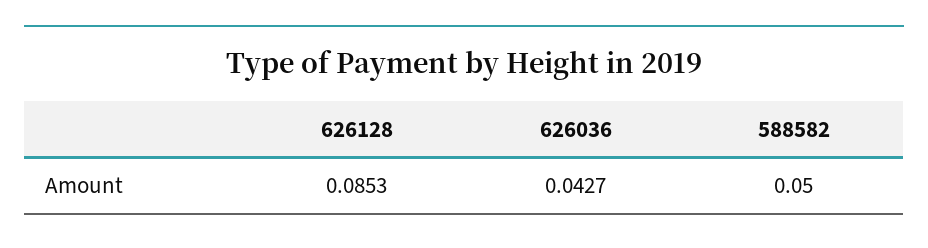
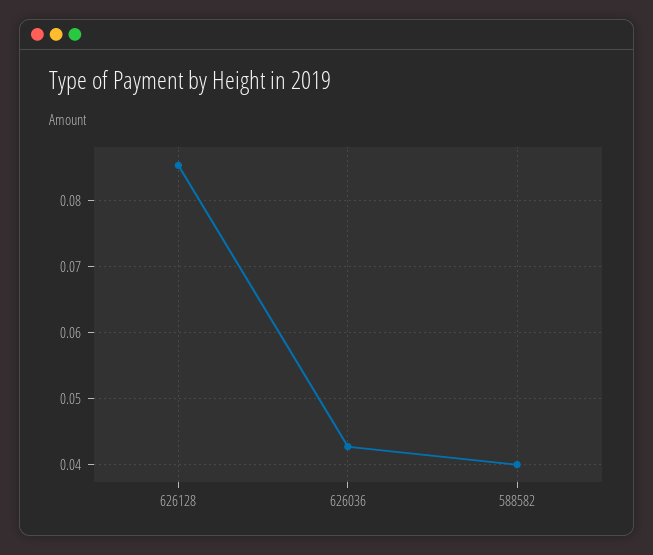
588582: 0.05 -> 0.04

